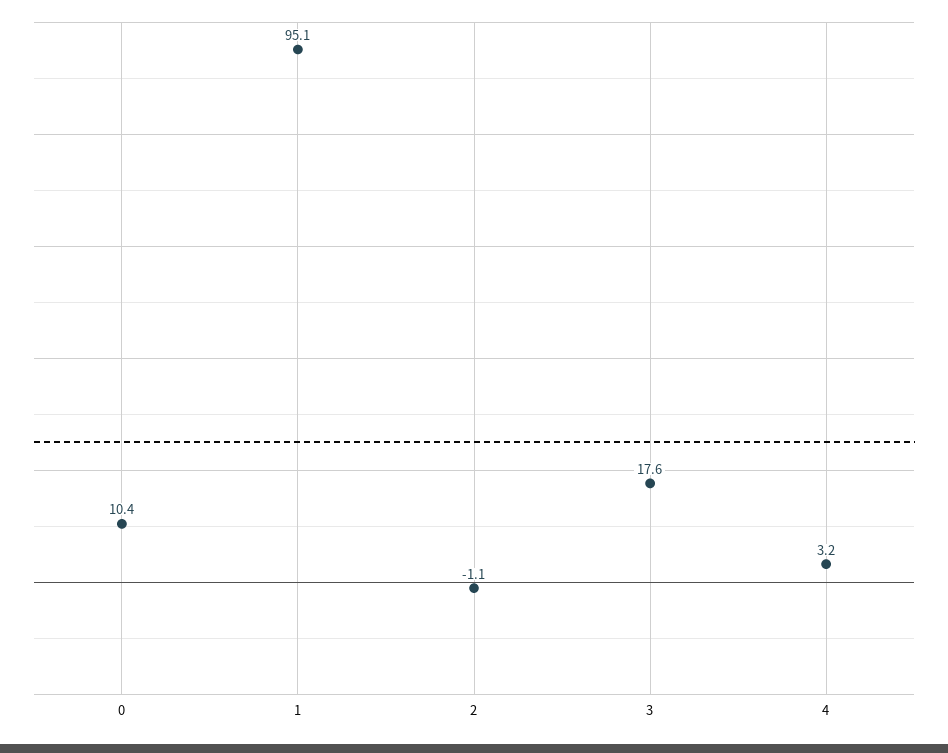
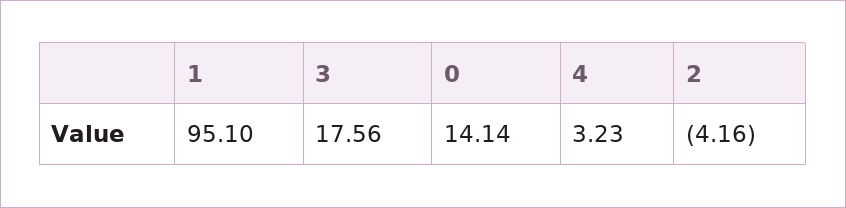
0: 10.4 -> 14.14
2: -1.1 -> -4.16

